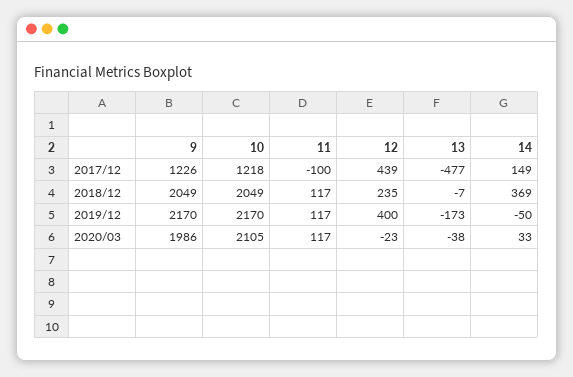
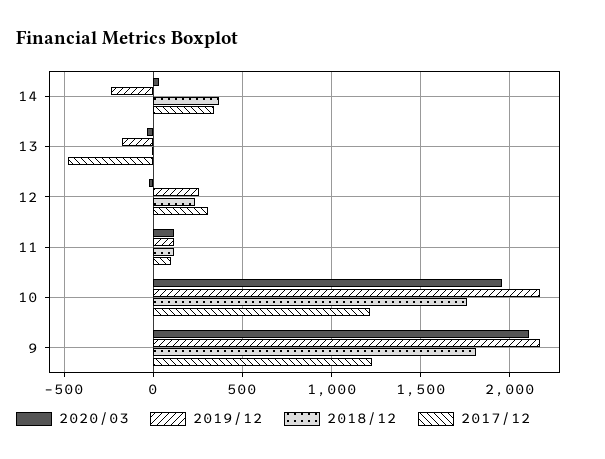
2017/12, 11: -100 -> 100
2017/12, 12: 439 -> 300
2017/12, 14: 149 -> 350
2018/12, 9: 2049 -> 1800
2018/12, 10: 2049 -> 1750
2019/12, 12: 400 -> 250
2019/12, 14: -50 -> -250
2020/03, 9: 1986 -> 2100
2020/03, 10: 2105 -> 1950

